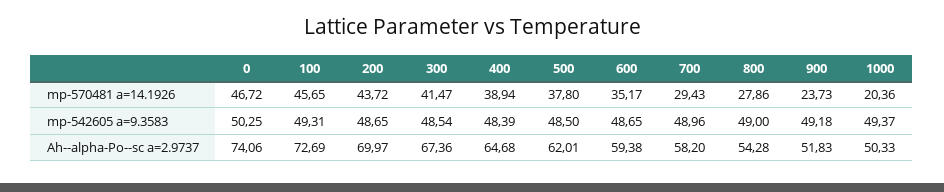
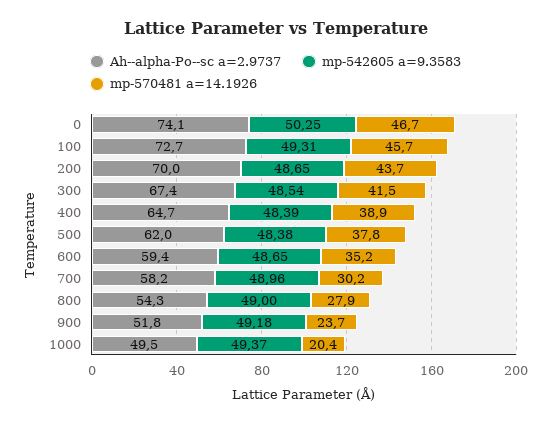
mp-570481 a=14.1926, 700: 29.43 -> 30.2
mp-542605 a=9.3583, 500: 48.5 -> 48.38
Ah--alpha-Po--sc a=2.9737, 1000: 50.33 -> 49.5

